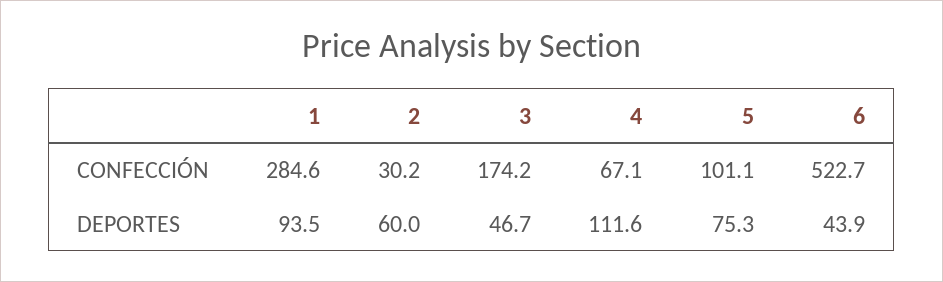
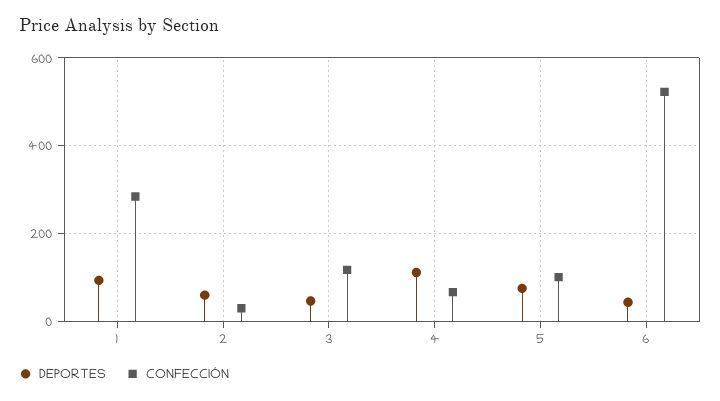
CONFECCIÓN, 3: 174.2 -> 120

